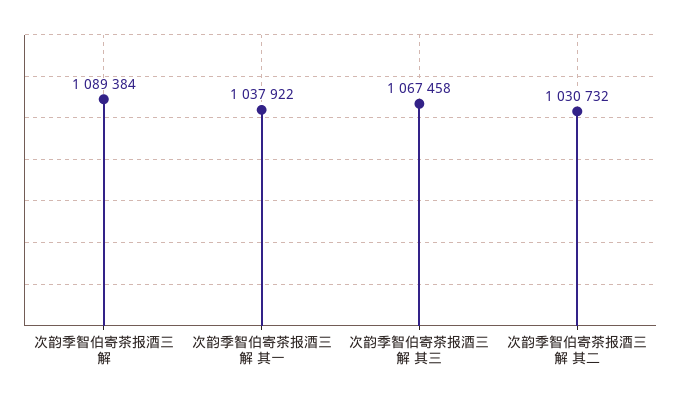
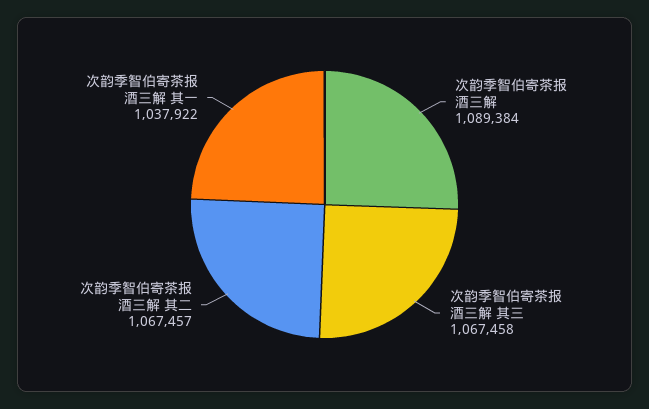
次韵季智伯寄茶报酒三解 其二: 1030732 -> 1067457

